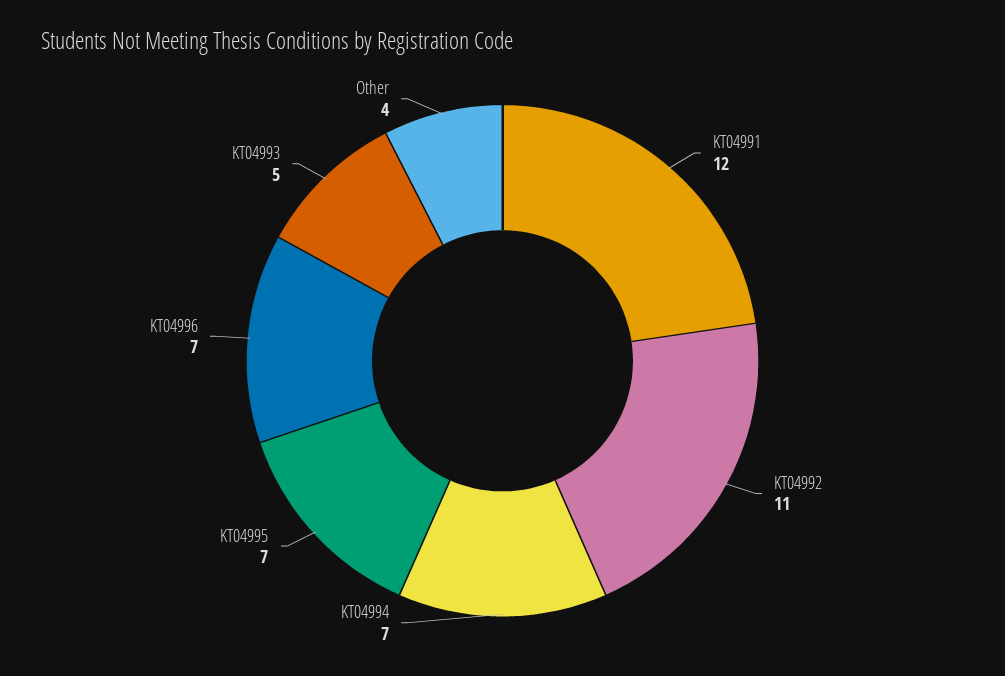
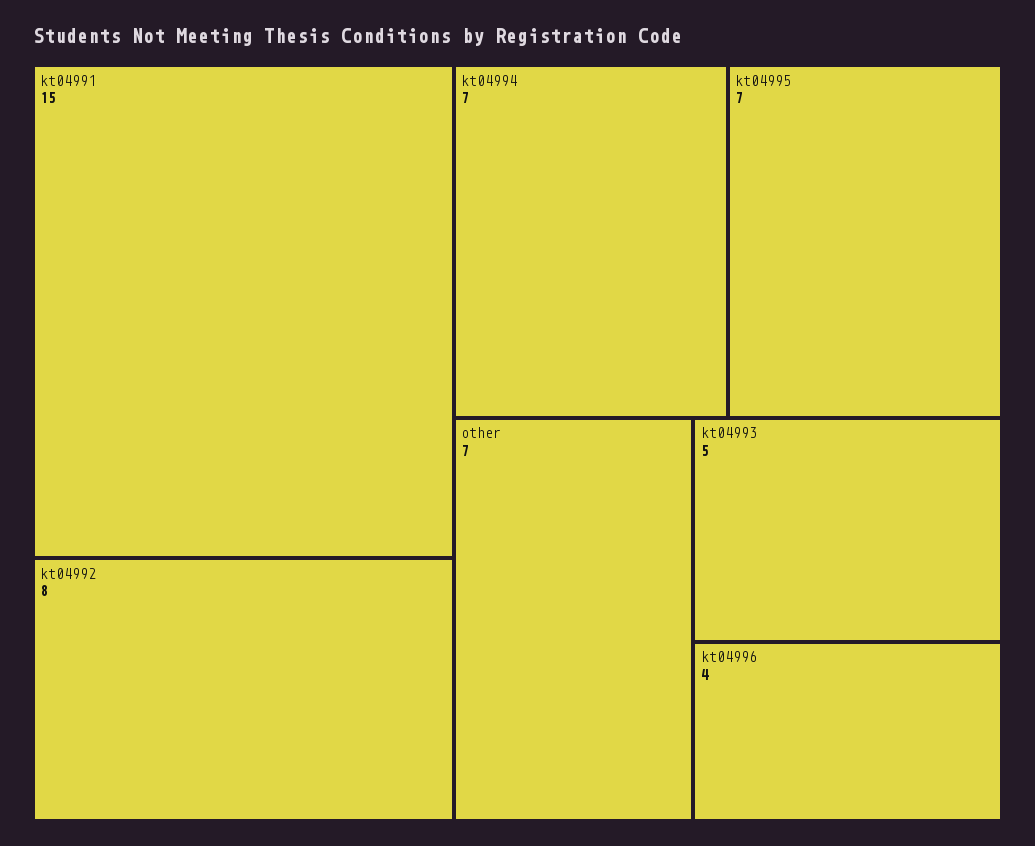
KT04991: 12 -> 15
KT04992: 11 -> 8
KT04996: 7 -> 4
Other: 4 -> 7

